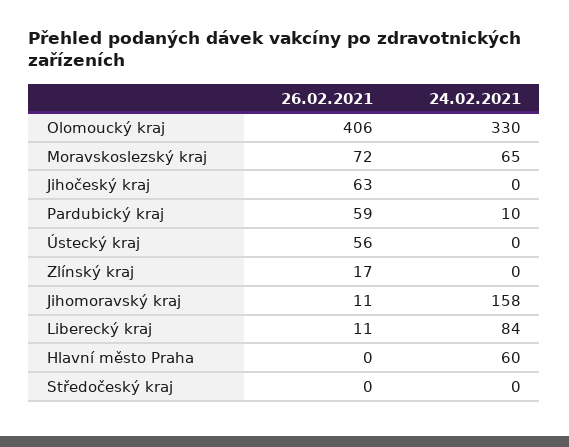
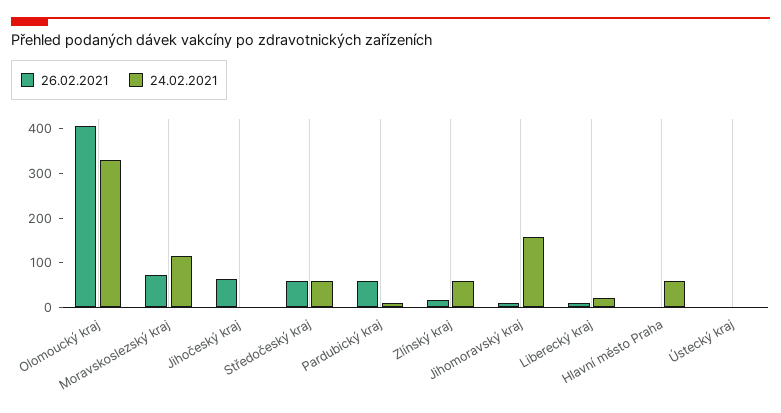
24.02.2021, Moravskoslezský kraj: 65 -> 120
26.02.2021, Ústecký kraj: 56 -> 0
24.02.2021, Zlínský kraj: 0 -> 60
24.02.2021, Liberecký kraj: 84 -> 20
26.02.2021, Středočeský kraj: 0 -> 60
24.02.2021, Středočeský kraj: 0 -> 60

